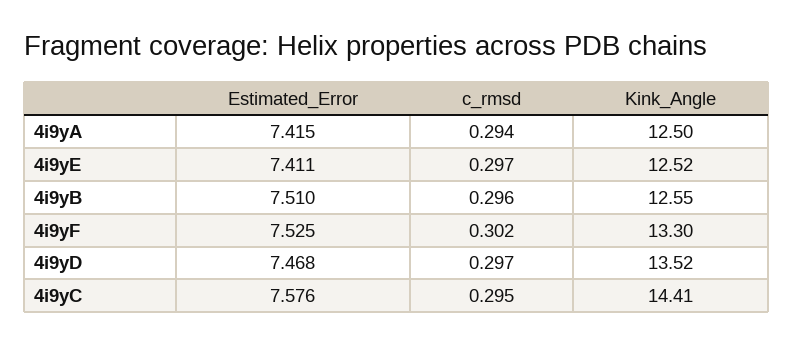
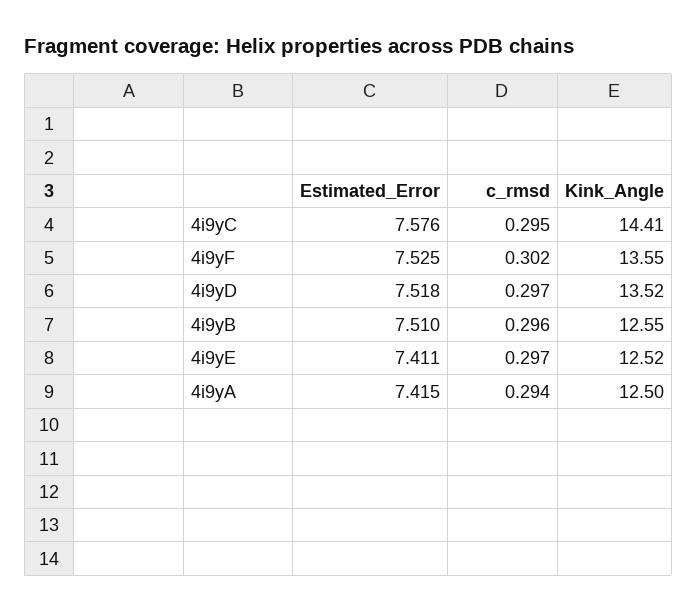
Kink_Angle, 4i9yF: 13.3 -> 13.55
Estimated_Error, 4i9yD: 7.468 -> 7.518

